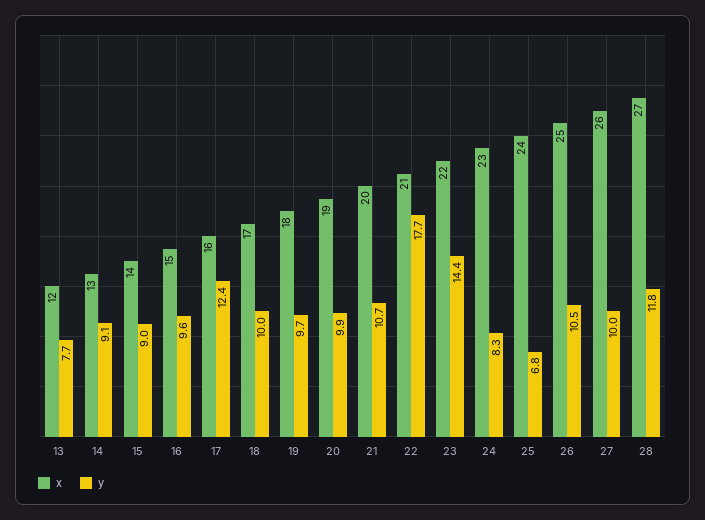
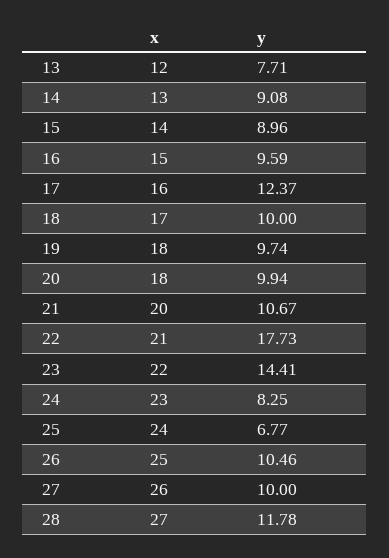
x, 20: 19 -> 18

